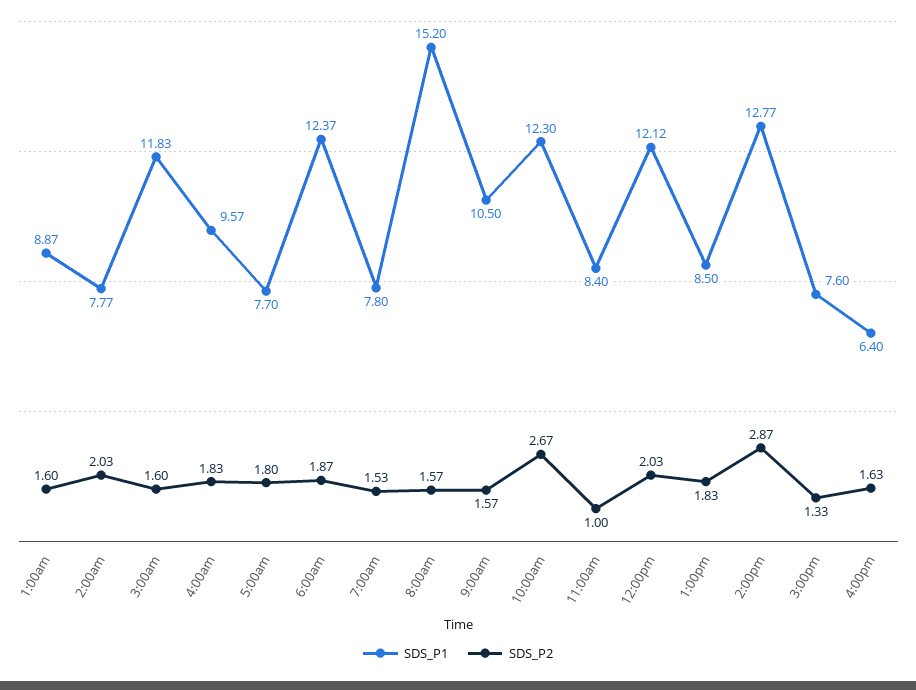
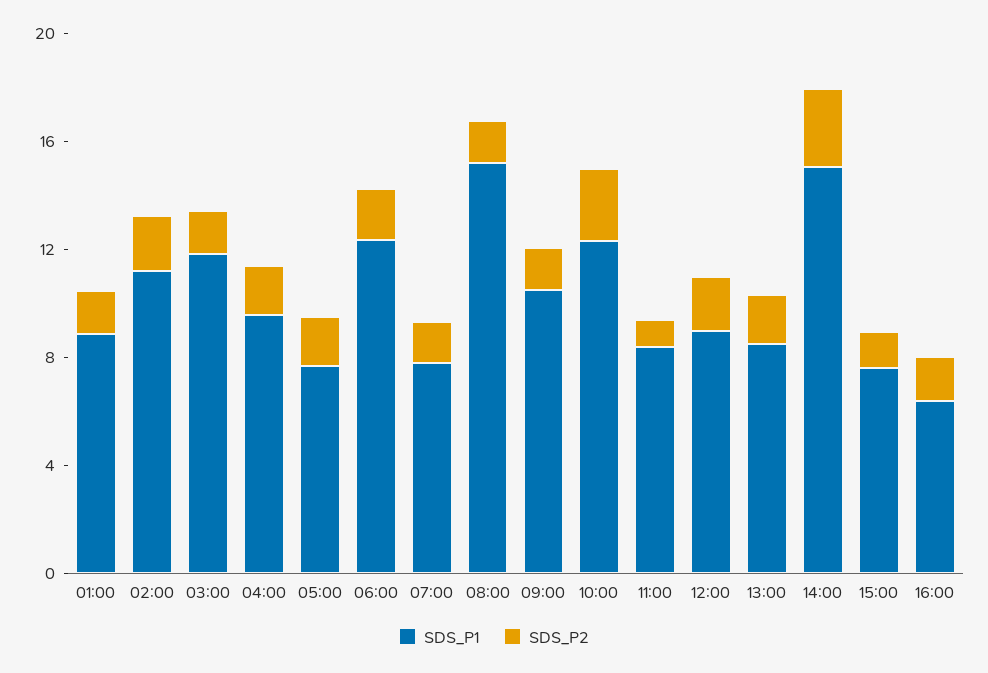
SDS_P1, 2:00am: 7.77 -> 11
SDS_P1, 12:00pm: 12.12 -> 9
SDS_P1, 2:00pm: 12.77 -> 15

